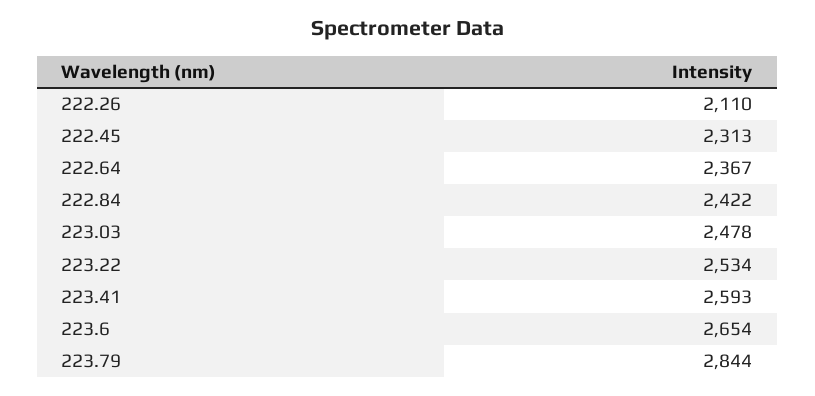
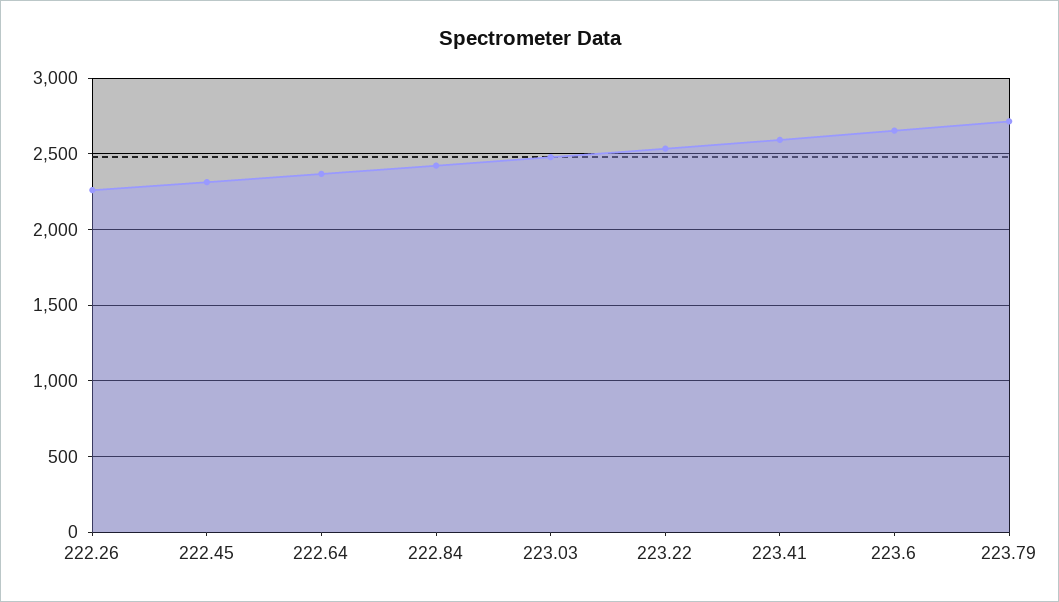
222.26: 2110 -> 2250
223.79: 2844 -> 2700

